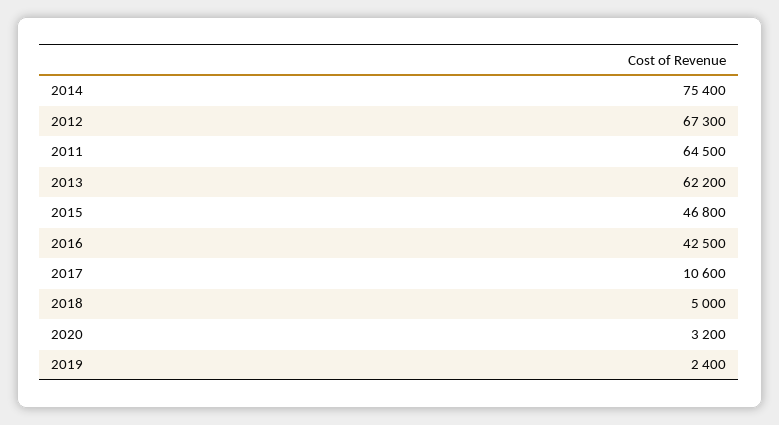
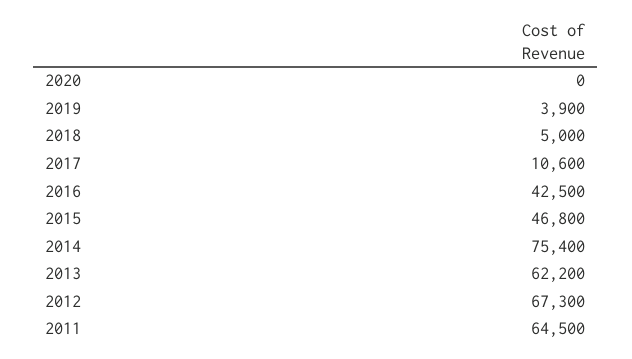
2020: 3200 -> 0
2019: 2400 -> 3900

